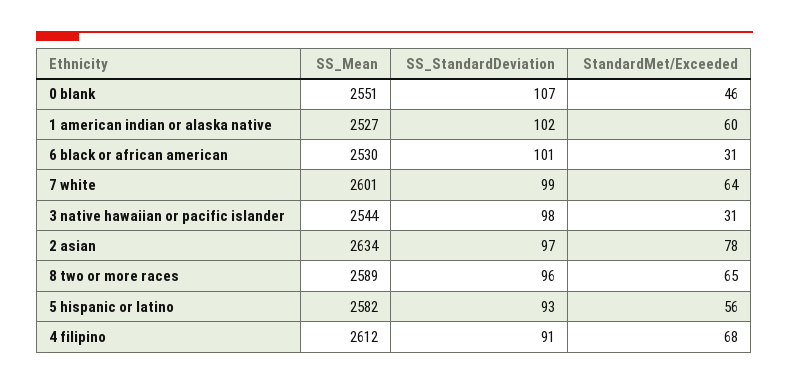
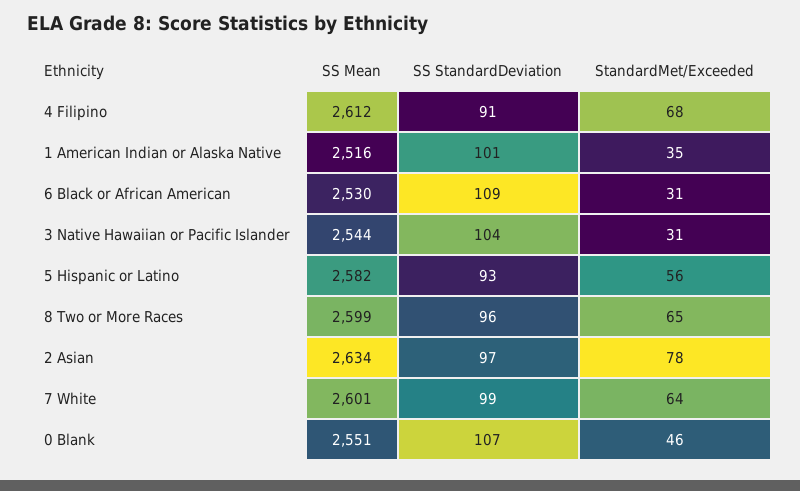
SS_Mean, 1 american indian or alaska native: 2527 -> 2516
SS_StandardDeviation, 1 american indian or alaska native: 102 -> 101
StandardMet/Exceeded, 1 american indian or alaska native: 60 -> 35
SS_StandardDeviation, 6 black or african american: 101 -> 109
SS_StandardDeviation, 3 native hawaiian or pacific islander: 98 -> 104
SS_Mean, 8 two or more races: 2589 -> 2599

